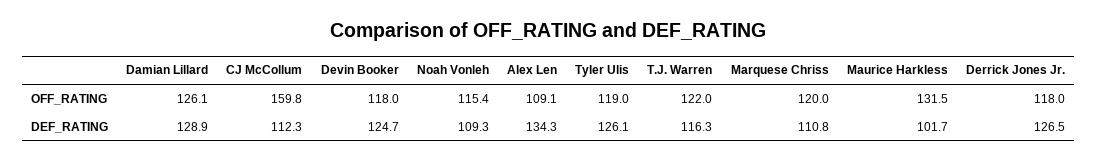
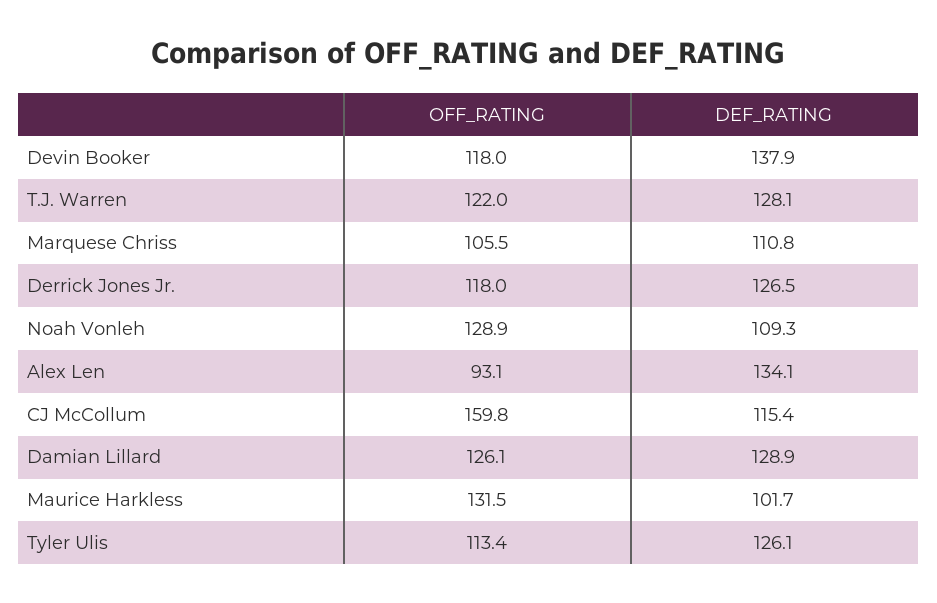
Noah Vonleh, OFF_RATING: 115.4 -> 128.9
Alex Len, OFF_RATING: 109.1 -> 93.1
Tyler Ulis, OFF_RATING: 119 -> 113.4
Marquese Chriss, OFF_RATING: 120 -> 105.5
CJ McCollum, DEF_RATING: 112.3 -> 115.4
Devin Booker, DEF_RATING: 124.7 -> 137.9
Alex Len, DEF_RATING: 134.3 -> 134.1
T.J. Warren, DEF_RATING: 116.3 -> 128.1

